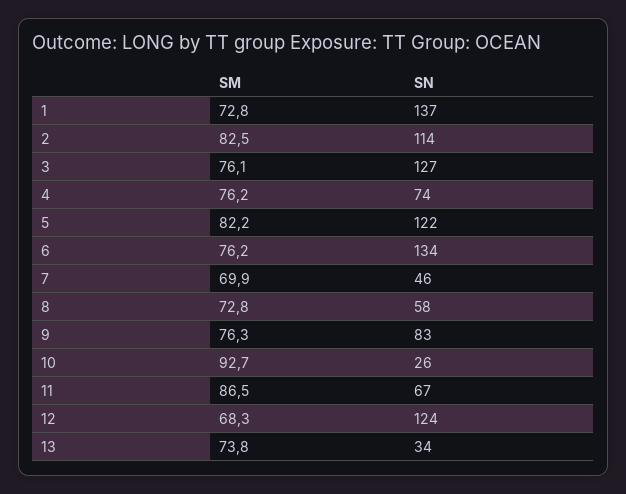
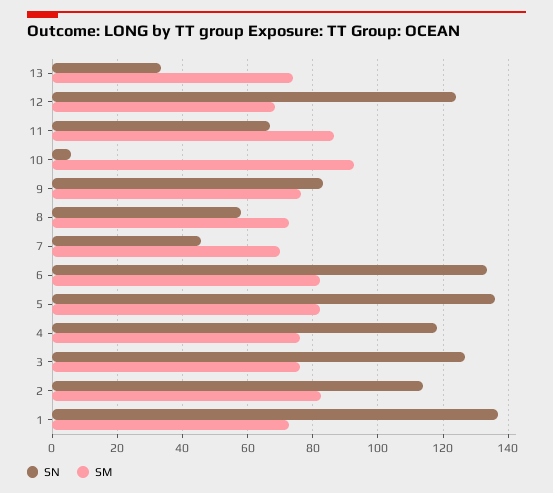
SN, 4: 74 -> 118
SN, 5: 122 -> 136
SM, 6: 76.2 -> 82
SN, 10: 26 -> 6

